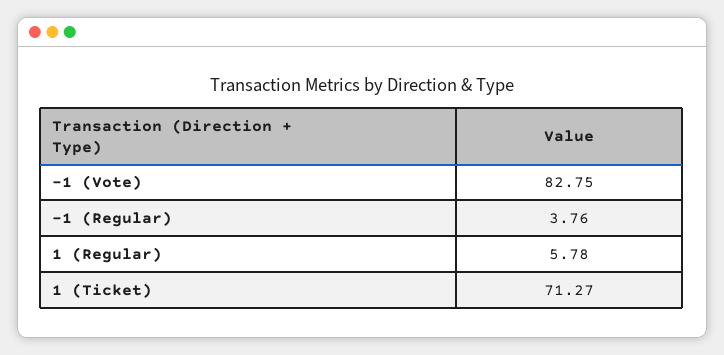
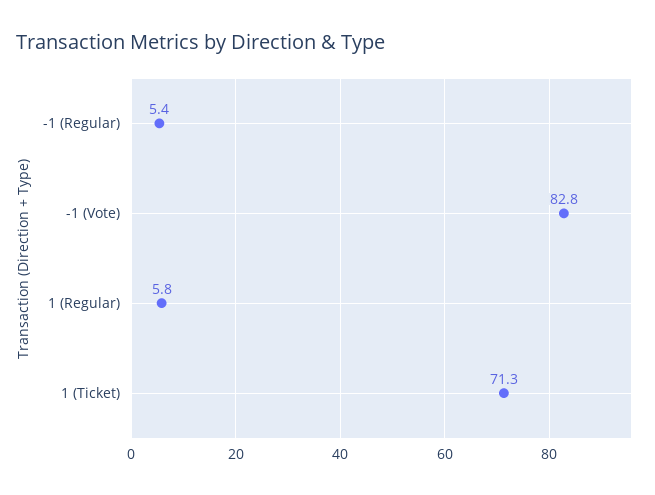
-1 (Regular): 3.76 -> 5.4

